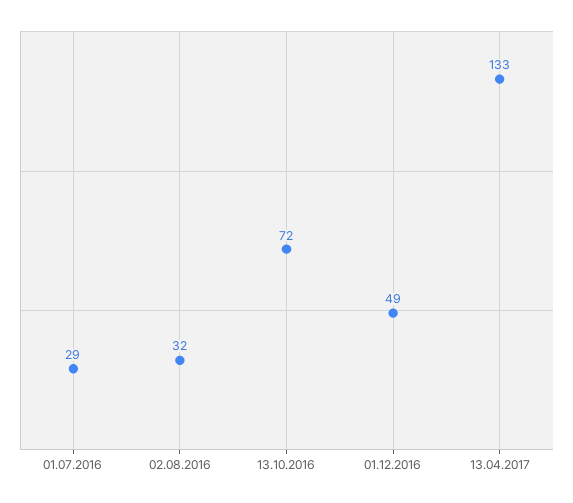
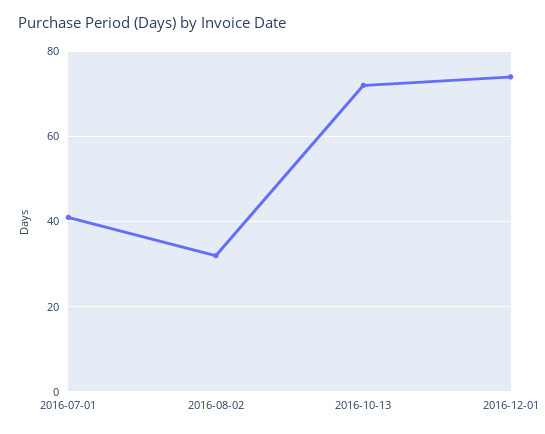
01.07.2016: 29 -> 40
01.12.2016: 49 -> 75
13.04.2017: 133 -> none

